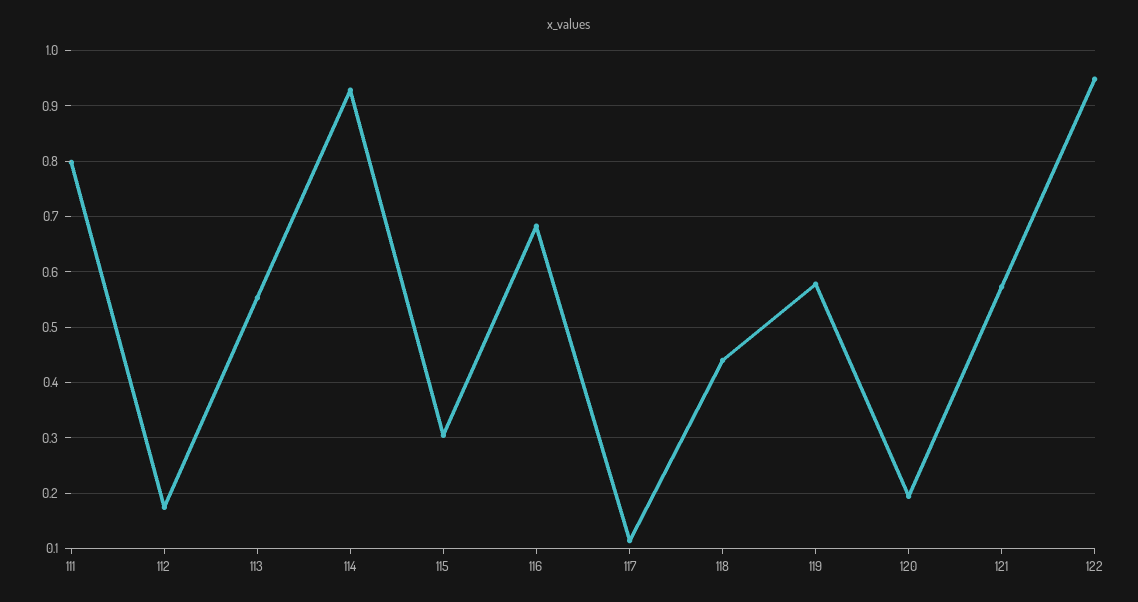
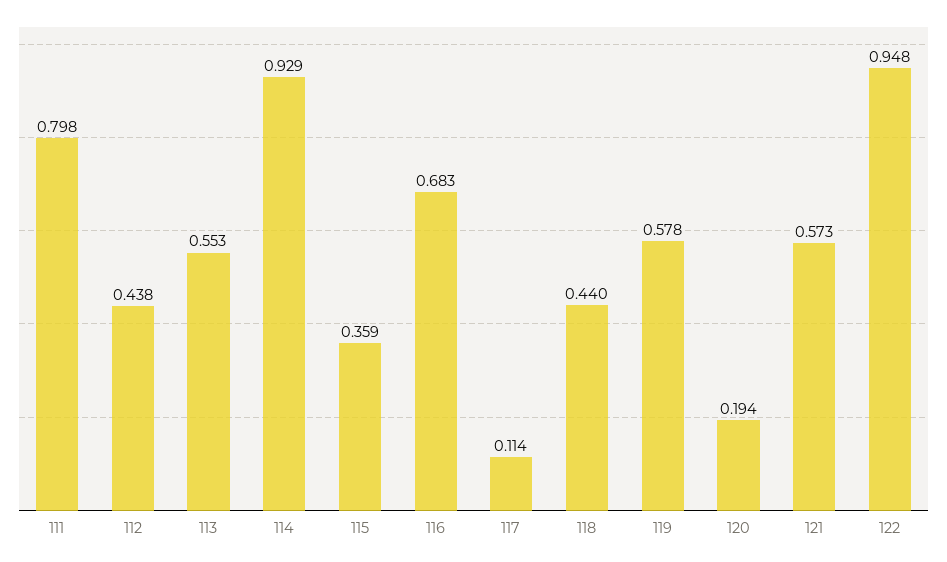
112: 0.18 -> 0.438
115: 0.3 -> 0.359

